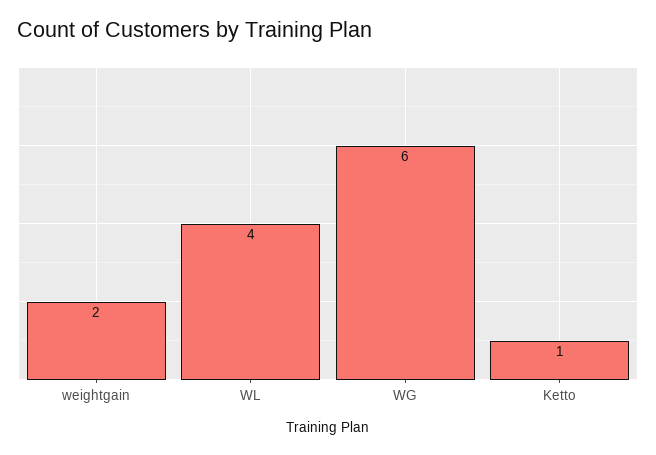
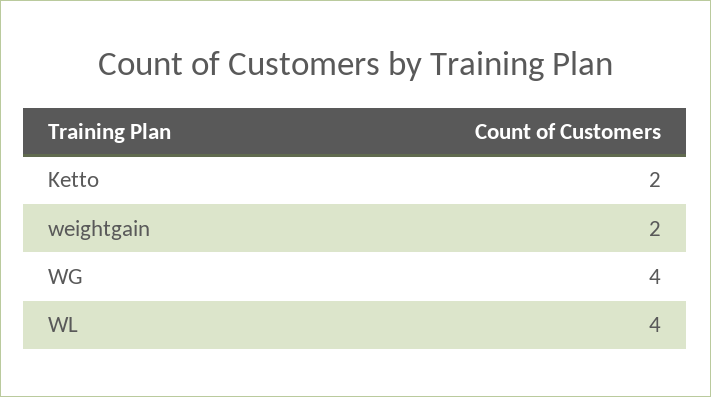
WG: 6 -> 4
Ketto: 1 -> 2

